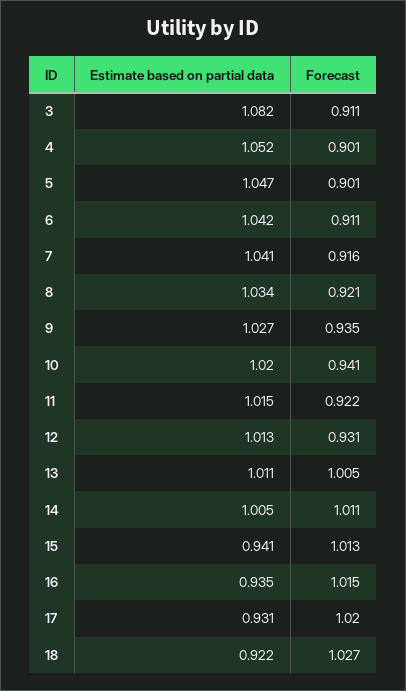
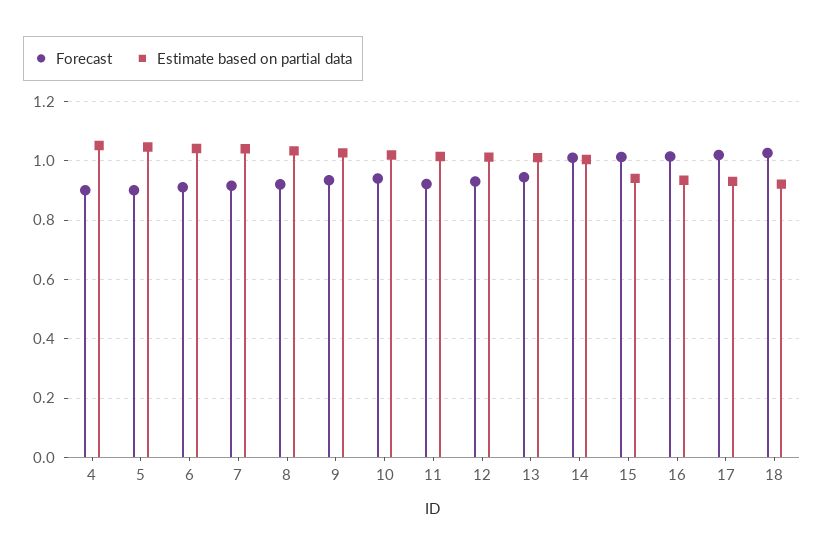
Estimate based on partial data, 3: 1.082 -> none
Forecast, 3: 0.911 -> none
Forecast, 13: 1.005 -> 0.95

